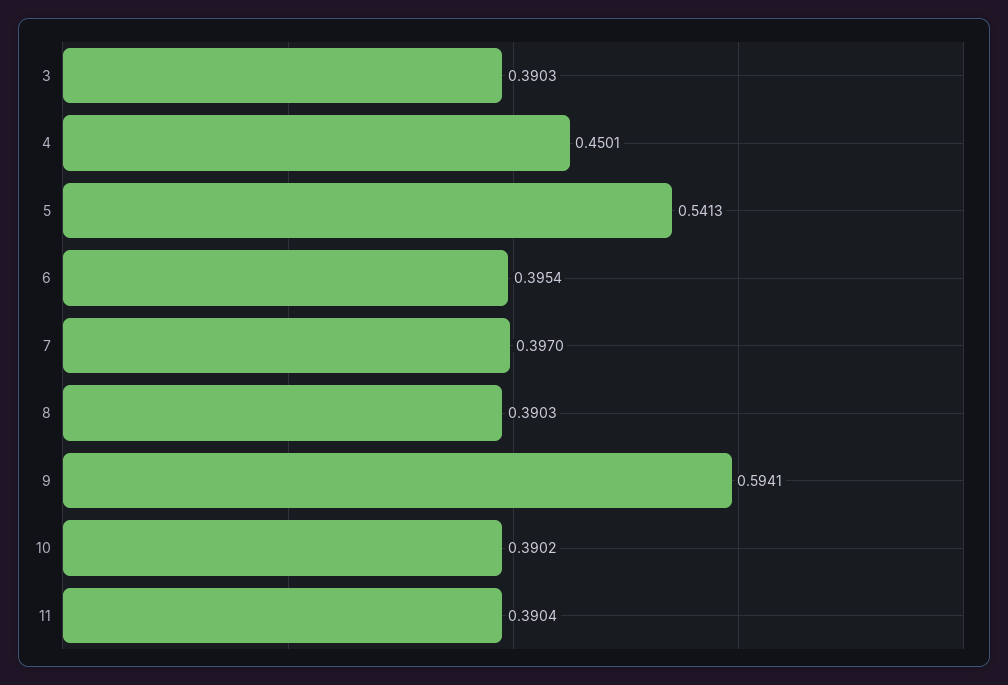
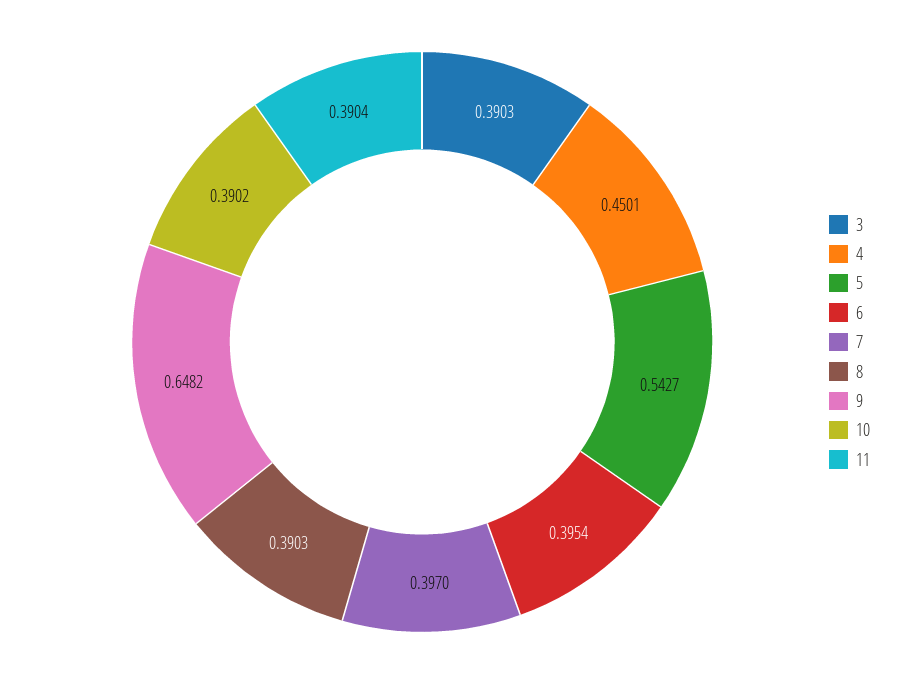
5: 0.5413 -> 0.5427
9: 0.5941 -> 0.6482

